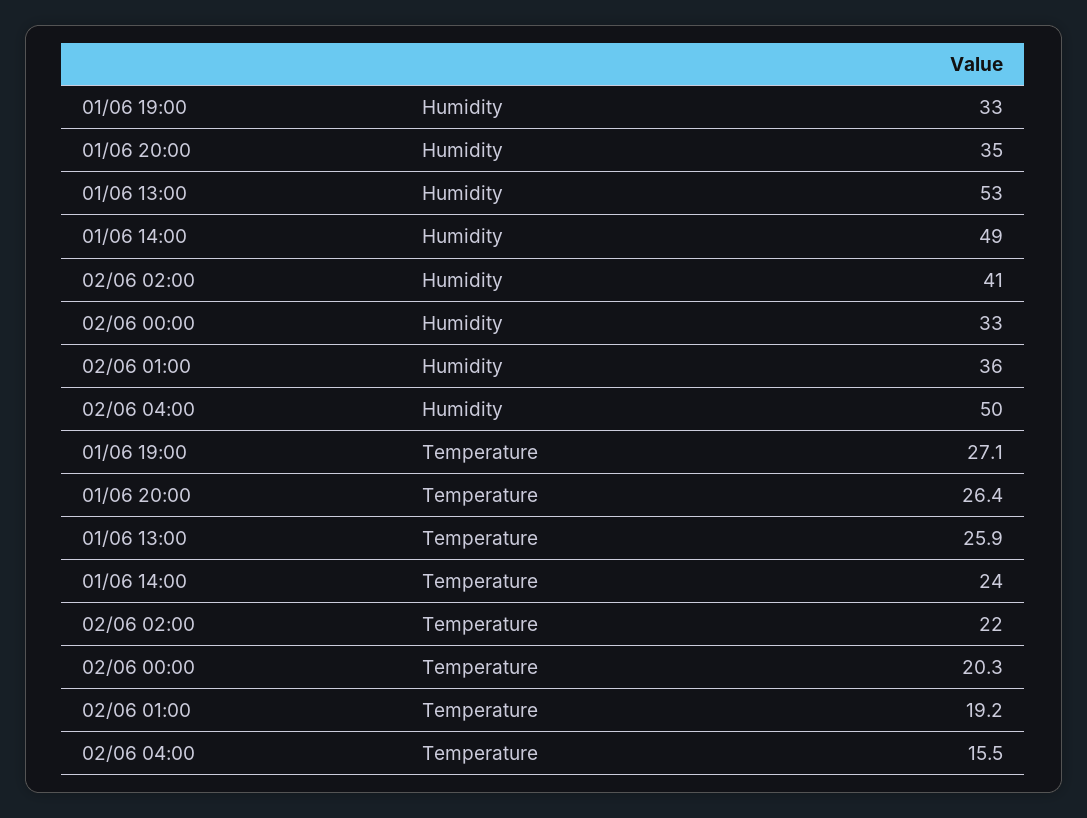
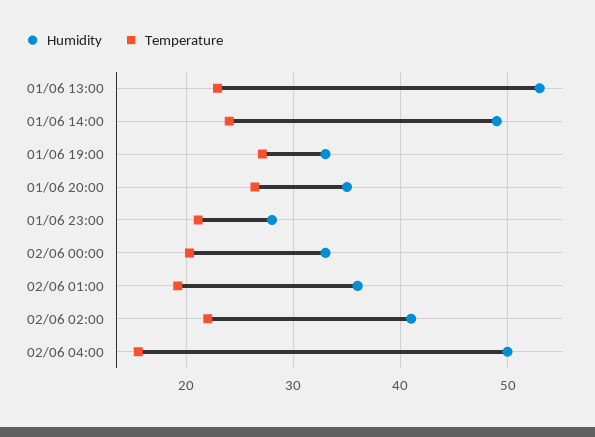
Temperature, 01/06 13:00: 25.9 -> 23
Humidity, 01/06 23:00: none -> 28
Temperature, 01/06 23:00: none -> 21

